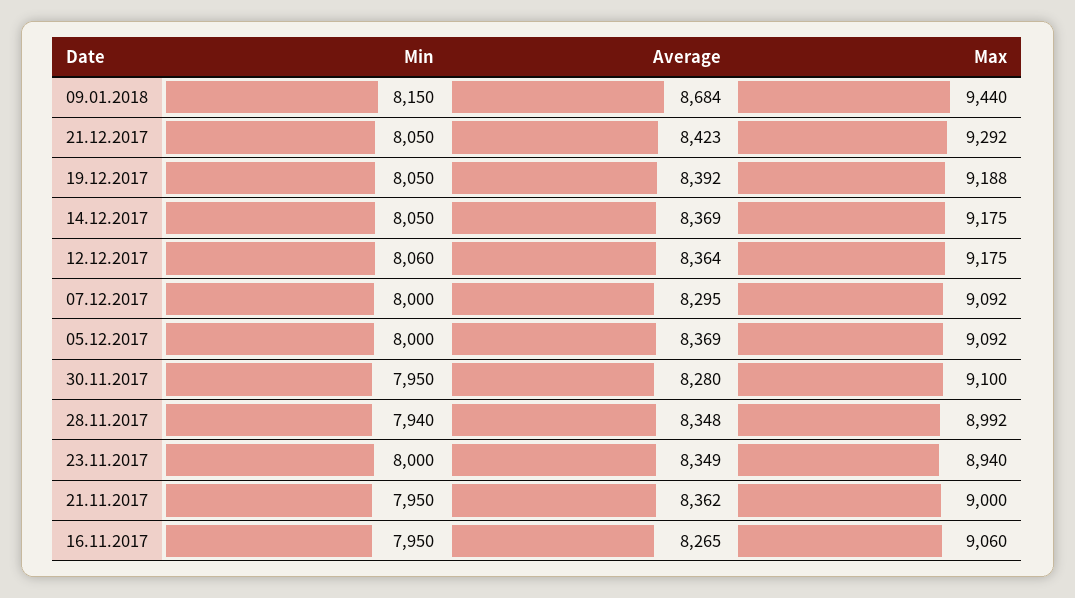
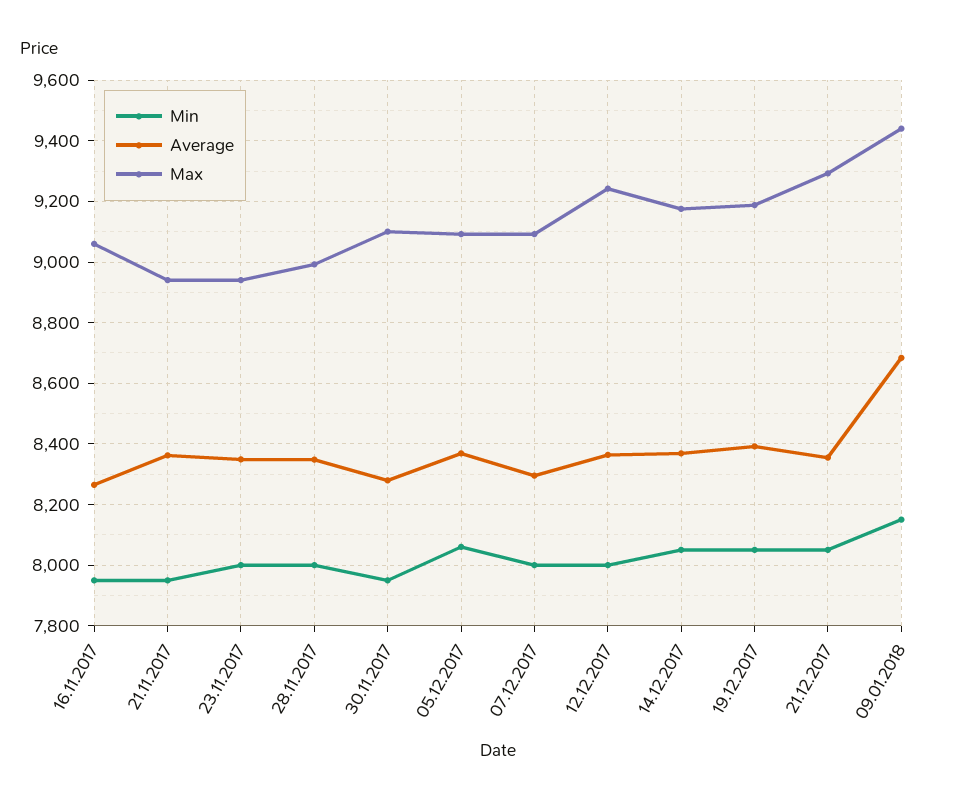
Average, 21.12.2017: 8423 -> 8360
Min, 12.12.2017: 8060 -> 8000
Max, 12.12.2017: 9175 -> 9240
Min, 05.12.2017: 8000 -> 8060
Min, 28.11.2017: 7940 -> 8000
Max, 21.11.2017: 9000 -> 8940

